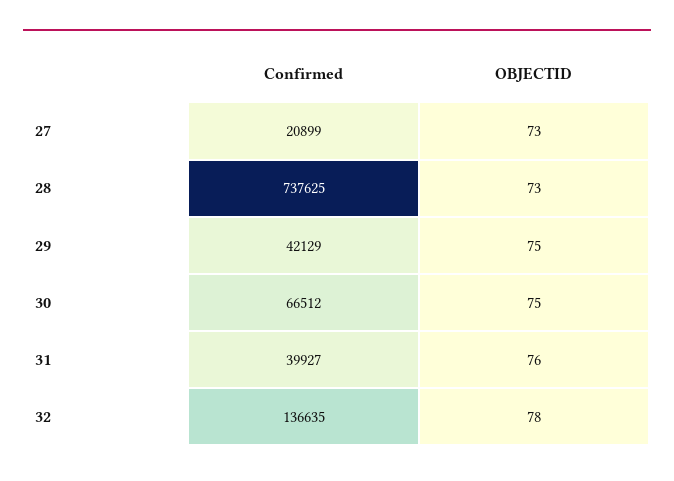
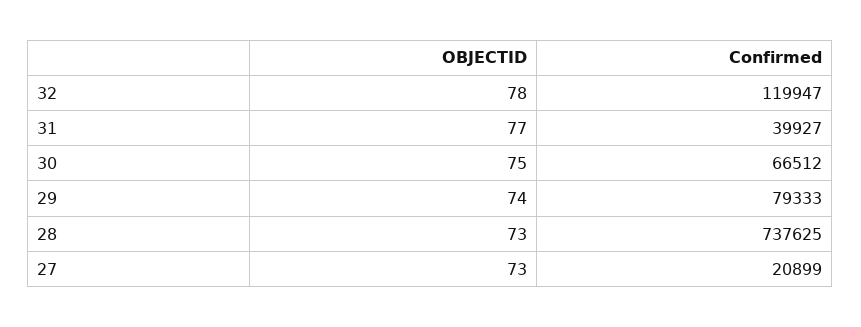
Confirmed, 29: 42129 -> 79333
OBJECTID, 29: 75 -> 74
OBJECTID, 31: 76 -> 77
Confirmed, 32: 136635 -> 119947

